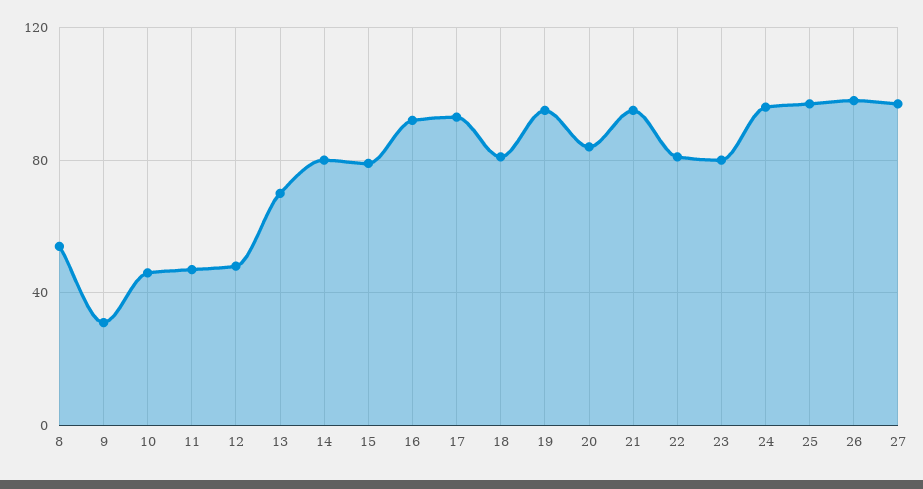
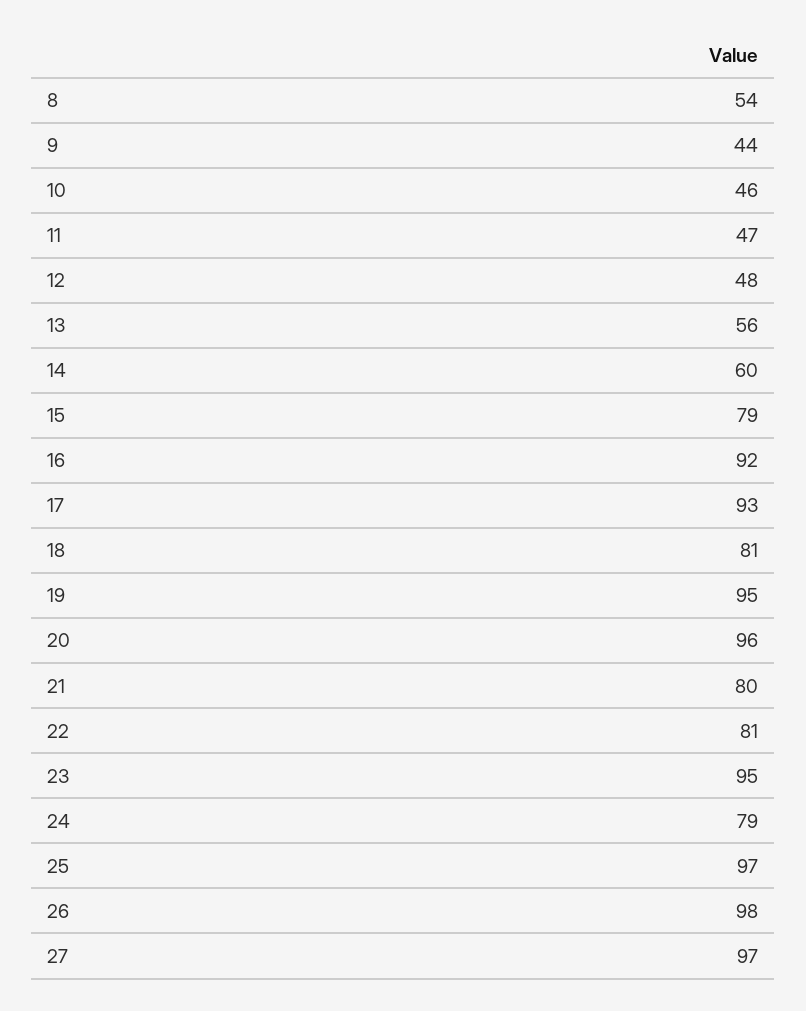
9: 30 -> 44
13: 70 -> 56
14: 80 -> 60
20: 85 -> 96
21: 95 -> 80
23: 80 -> 95
24: 95 -> 79

